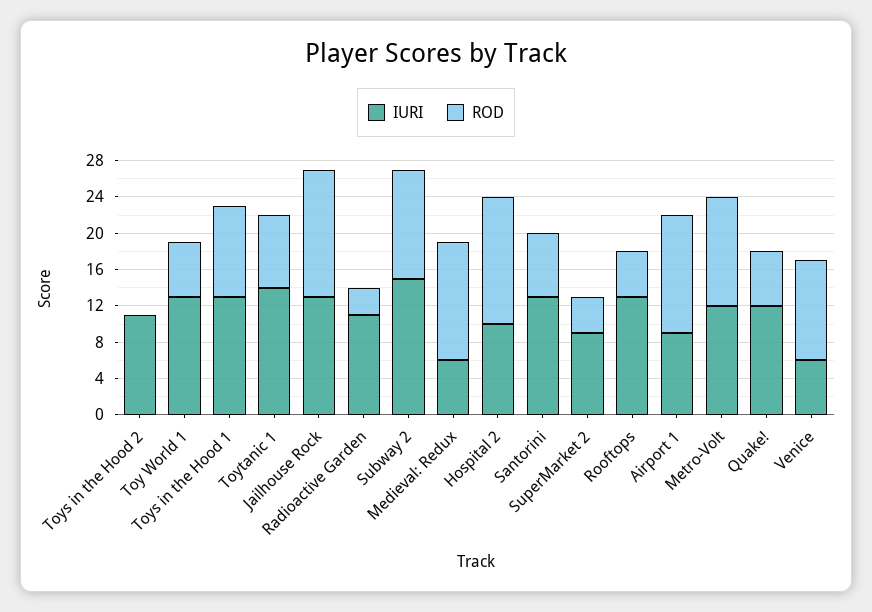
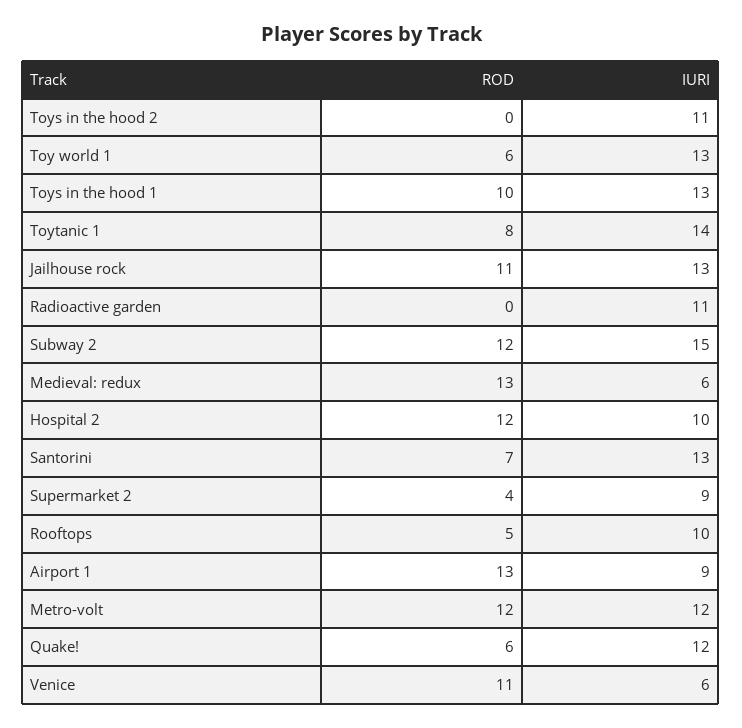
ROD, Jailhouse Rock: 14 -> 11
ROD, Radioactive Garden: 3 -> 0
ROD, Hospital 2: 14 -> 12
IURI, Rooftops: 13 -> 10

